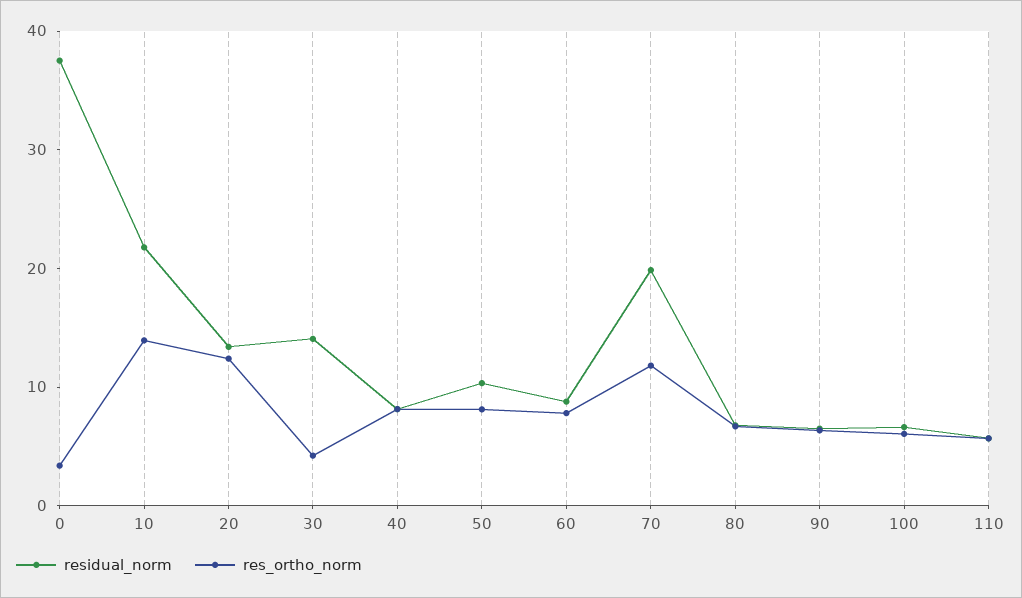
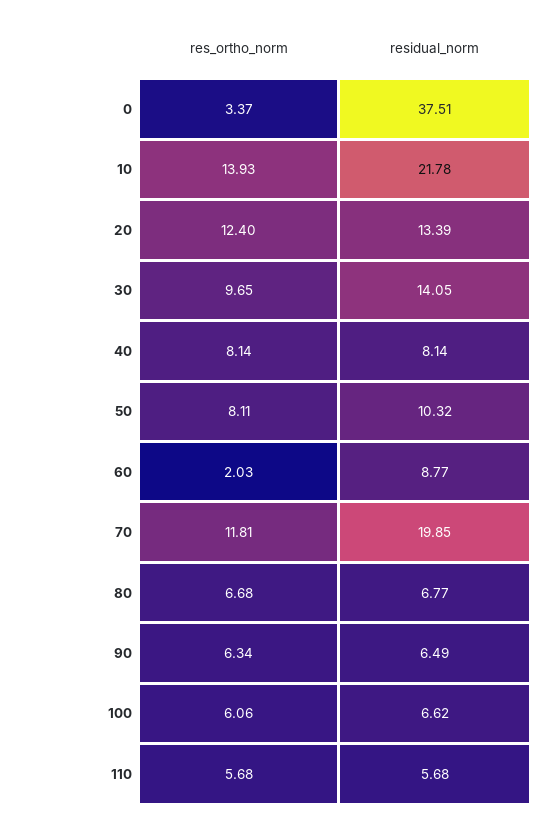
res_ortho_norm, 30: 4 -> 9.65
res_ortho_norm, 60: 8 -> 2.03

